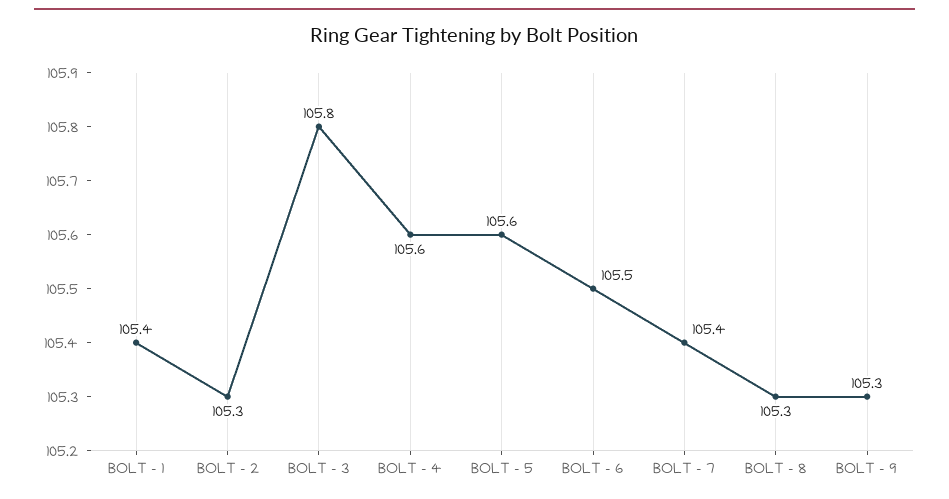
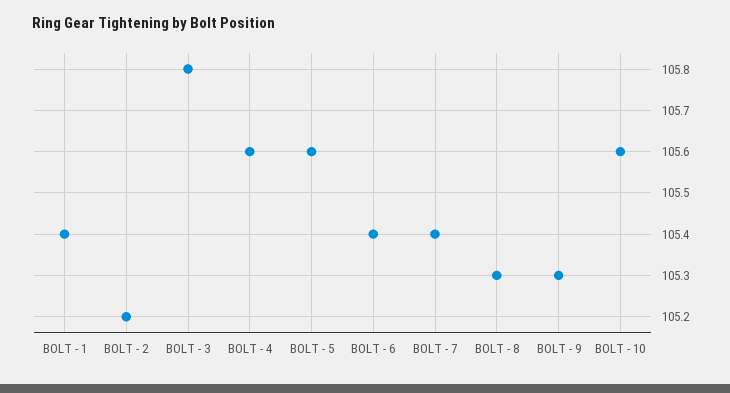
BOLT - 2: 105.3 -> 105.2
BOLT - 6: 105.5 -> 105.4
BOLT - 10: none -> 105.6

